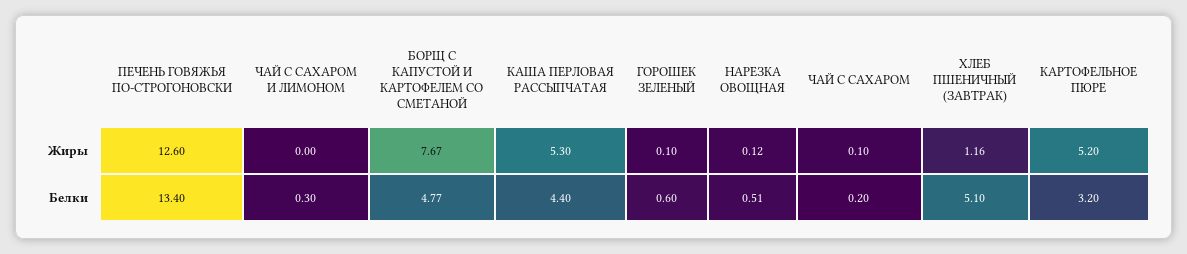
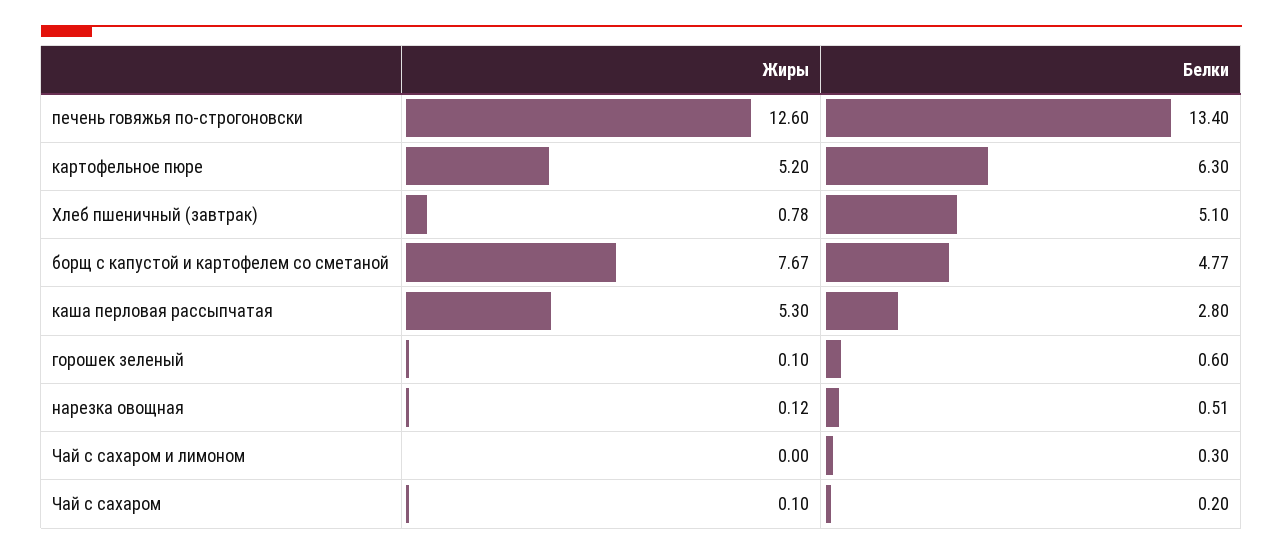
ХЛЕБ ПШЕНИЧНЫЙ (ЗАВТРАК), Жиры: 1.16 -> 0.78
КАША ПЕРЛОВАЯ РАССЫПЧАТАЯ, Белки: 4.4 -> 2.8
КАРТОФЕЛЬНОЕ ПЮРЕ, Белки: 3.2 -> 6.3

